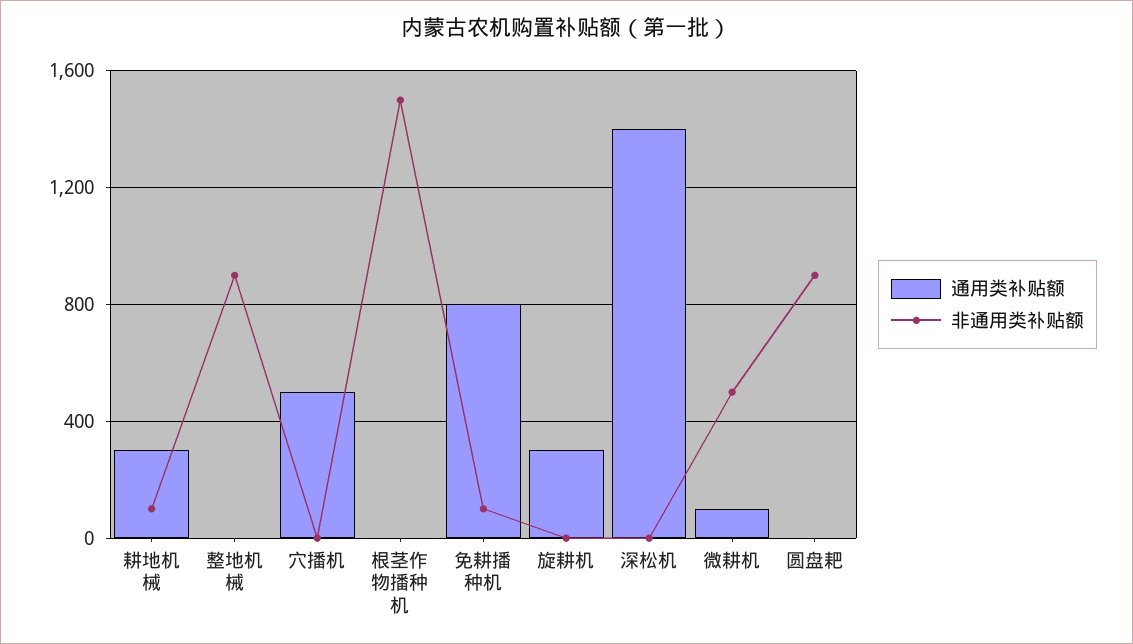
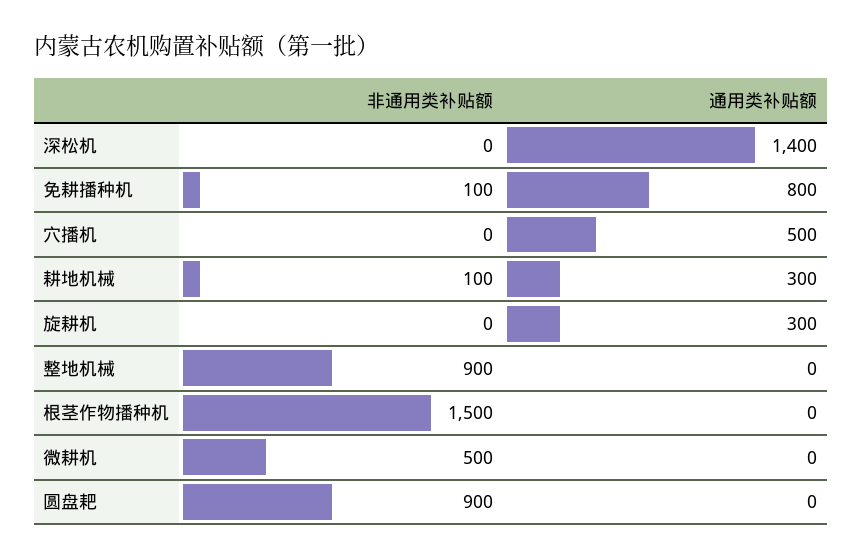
通用类补贴额, 微耕机: 100 -> 0

